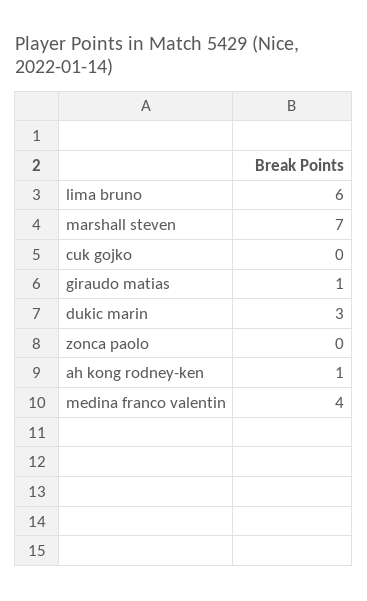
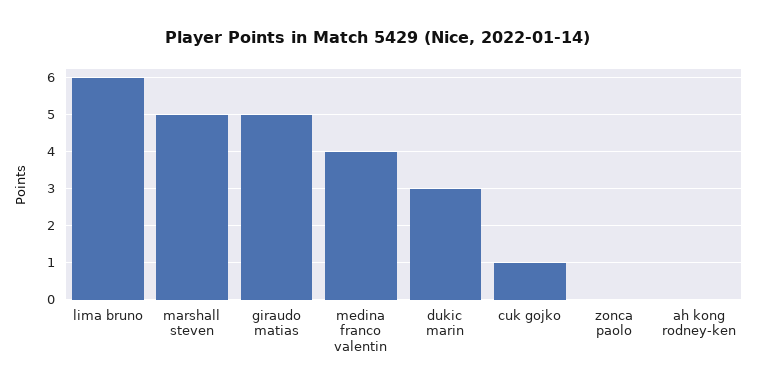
marshall steven: 7 -> 5
cuk gojko: 0 -> 1
giraudo matias: 1 -> 5
ah kong rodney-ken: 1 -> 0

